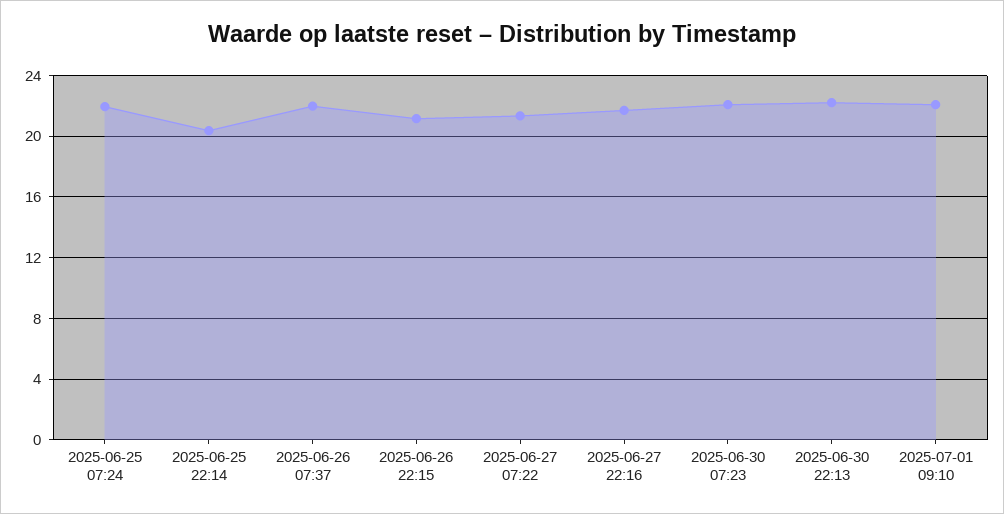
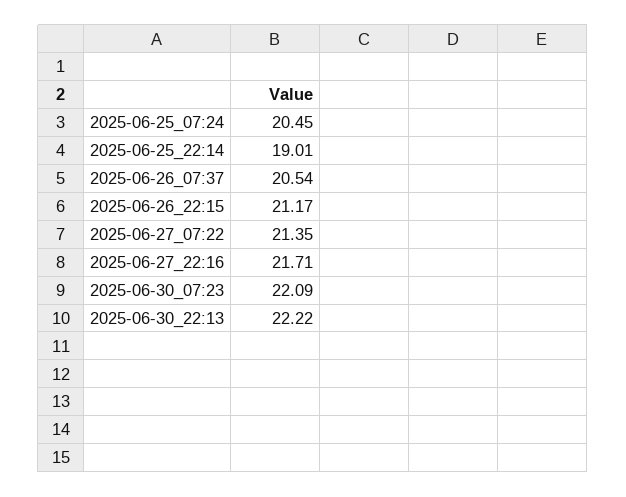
2025-06-25 07:24: 22 -> 20.45
2025-06-25 22:14: 20.5 -> 19.01
2025-06-26 07:37: 22 -> 20.54
2025-07-01 09:10: 22 -> none

